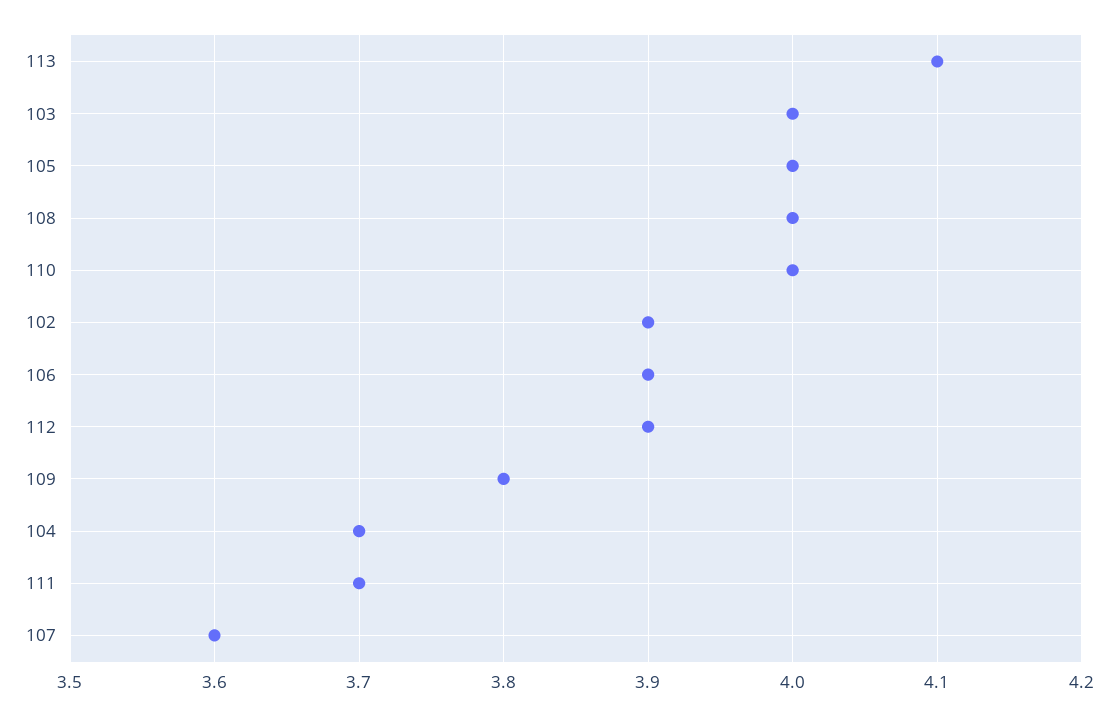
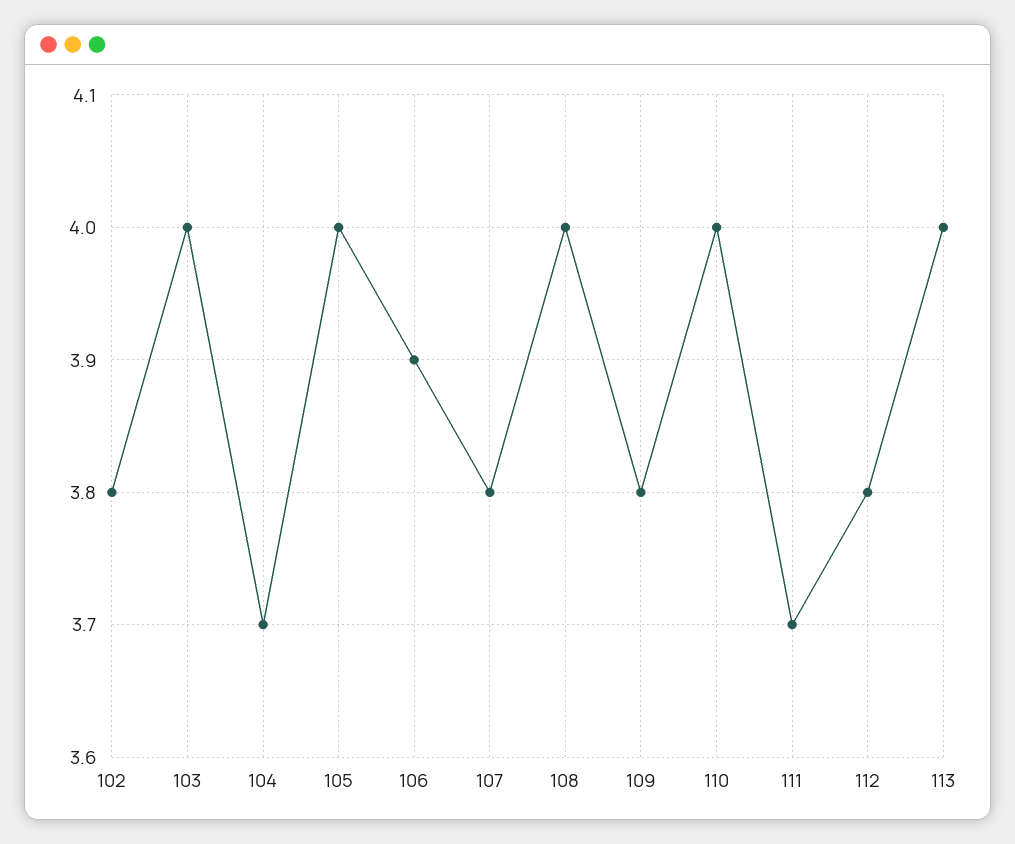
113: 4.1 -> 4
102: 3.9 -> 3.8
112: 3.9 -> 3.8
107: 3.6 -> 3.8

